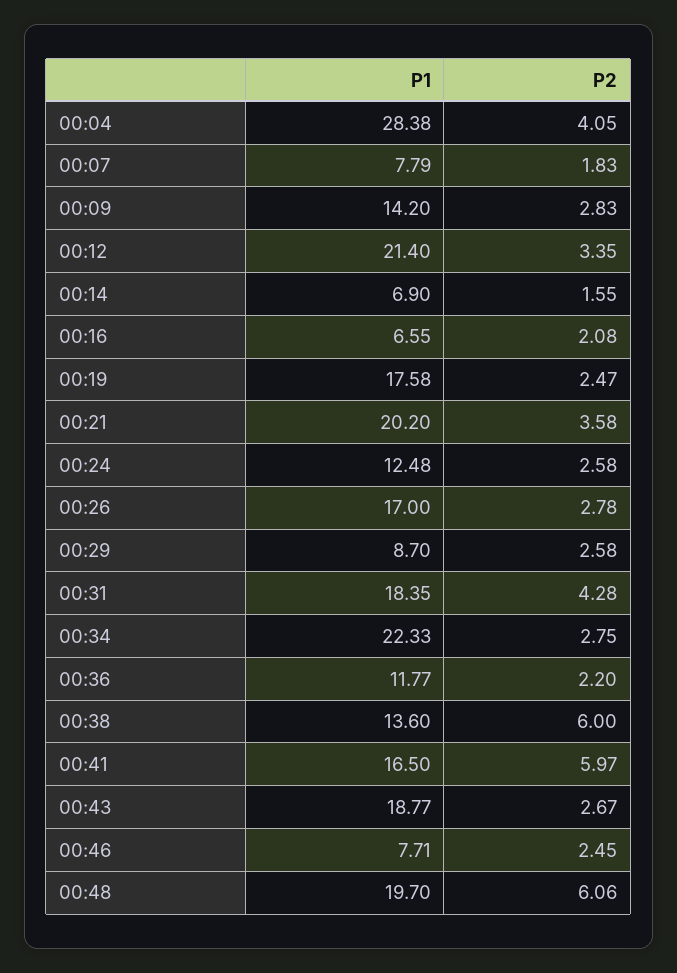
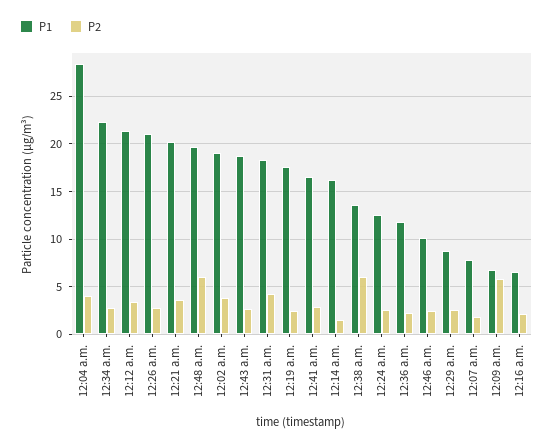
P1, 00:09: 14.2 -> 7
P2, 00:09: 2.83 -> 6
P1, 00:14: 6.9 -> 16
P1, 00:26: 17 -> 21
P2, 00:41: 5.97 -> 3
P1, 00:46: 7.71 -> 10
P1, 12:02 a.m.: none -> 19
P2, 12:02 a.m.: none -> 4

